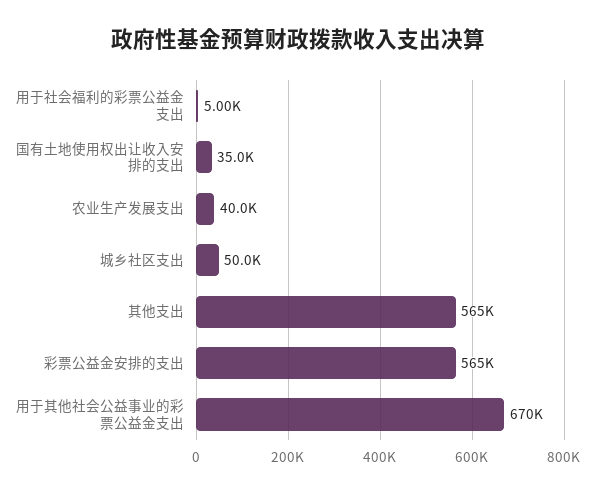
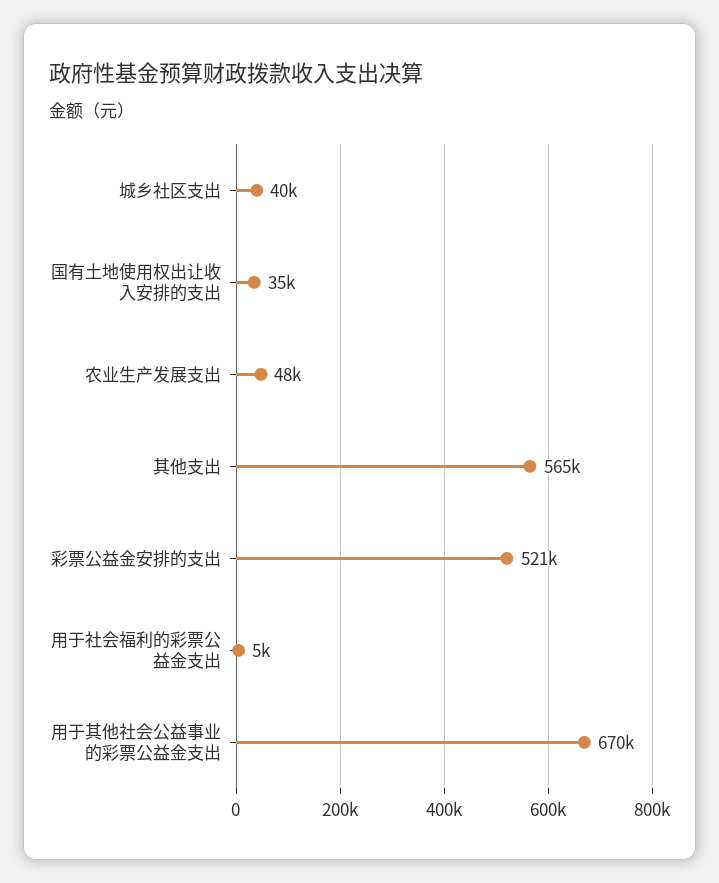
农业生产发展支出: 40000 -> 48000
城乡社区支出: 50000 -> 40000
彩票公益金安排的支出: 565000 -> 521000

